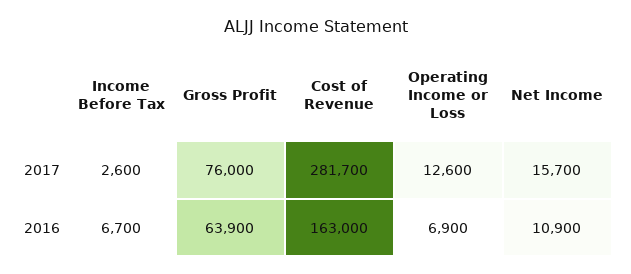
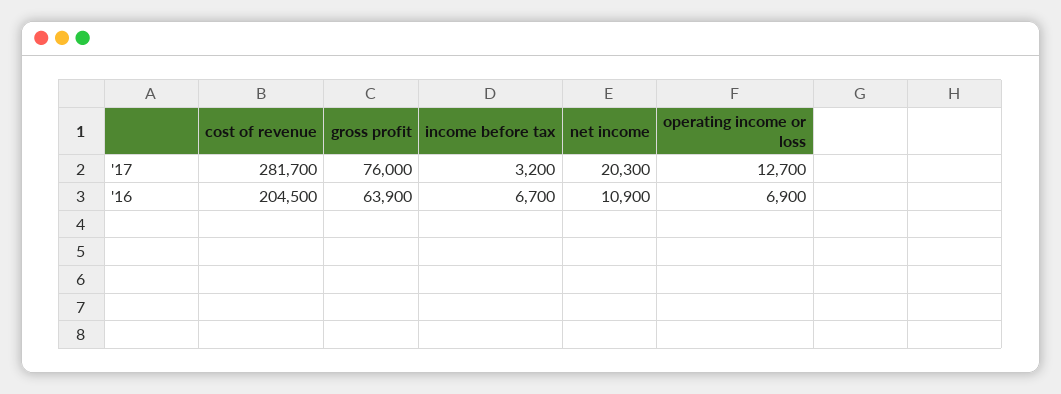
Income Before Tax, 2017: 2600 -> 3200
Operating Income or Loss, 2017: 12600 -> 12700
Net Income, 2017: 15700 -> 20300
Cost of Revenue, 2016: 163000 -> 204500

